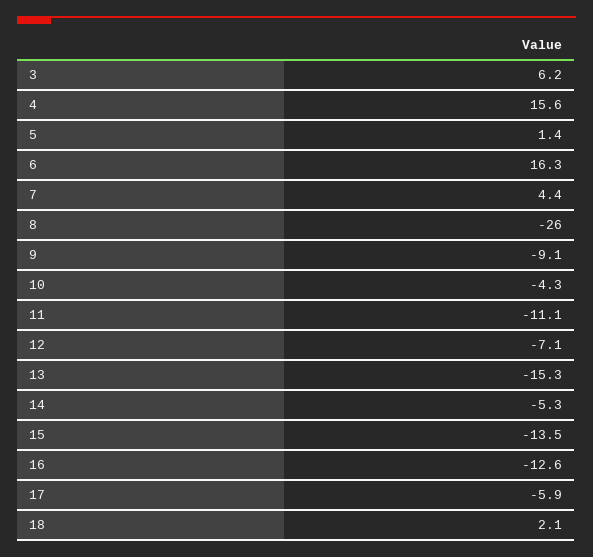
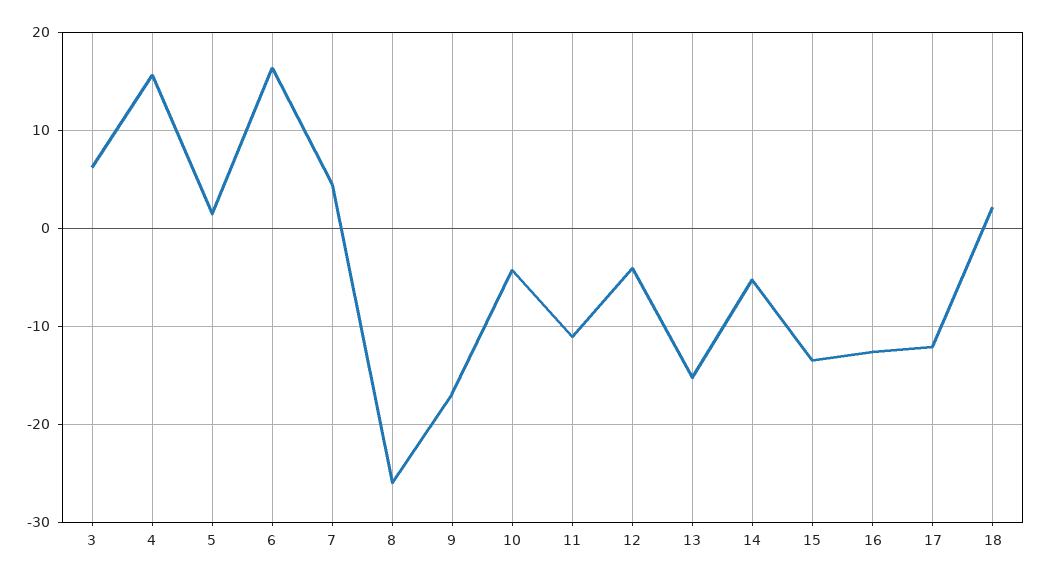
9: -9.1 -> -17
12: -7.1 -> -4
17: -5.9 -> -12

